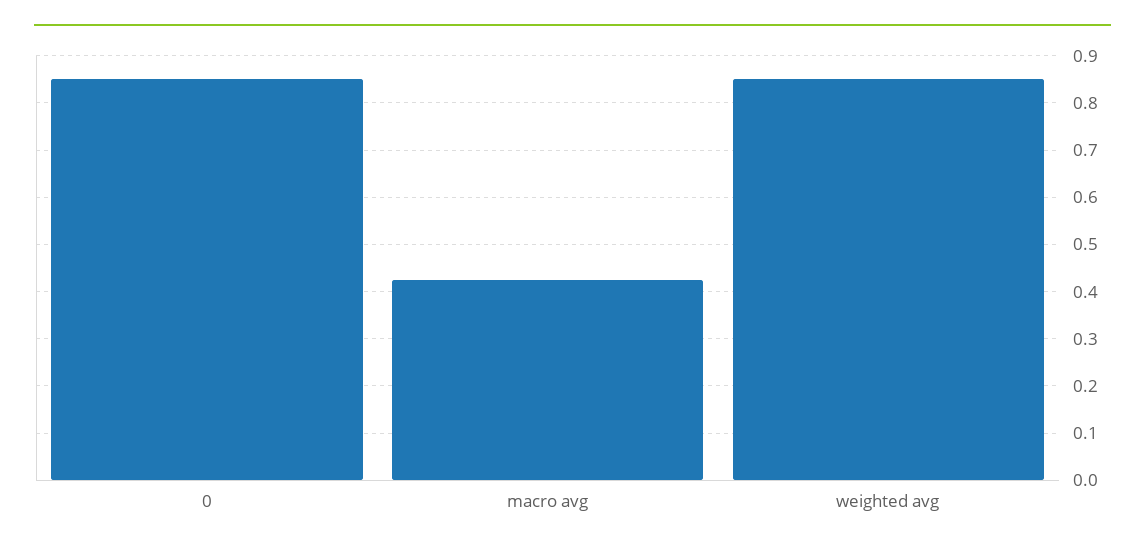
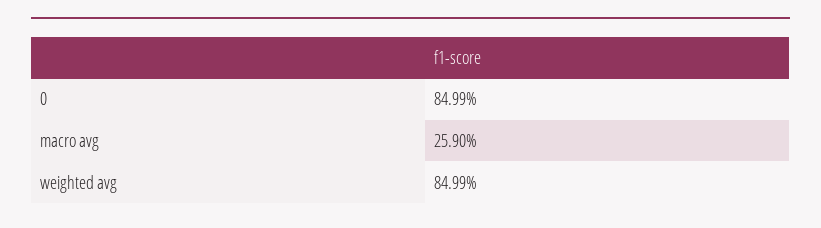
macro avg: 0.42 -> 0.259

